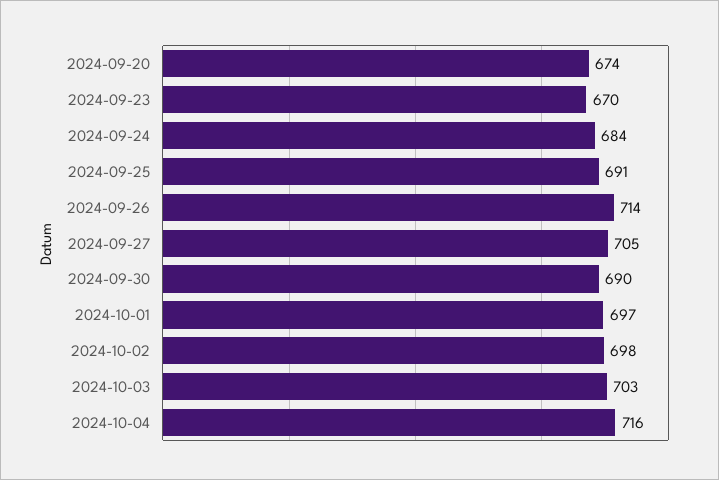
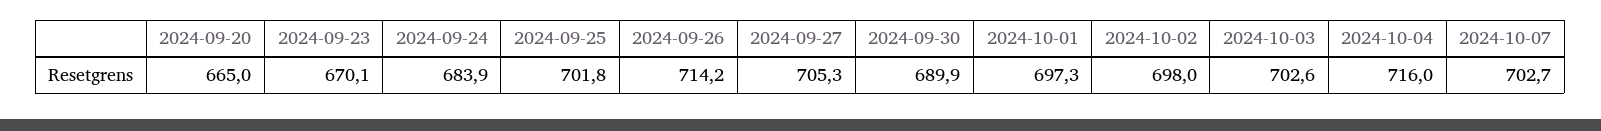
2024-09-20: 674 -> 665
2024-09-25: 691 -> 701.8
2024-10-07: none -> 702.7

